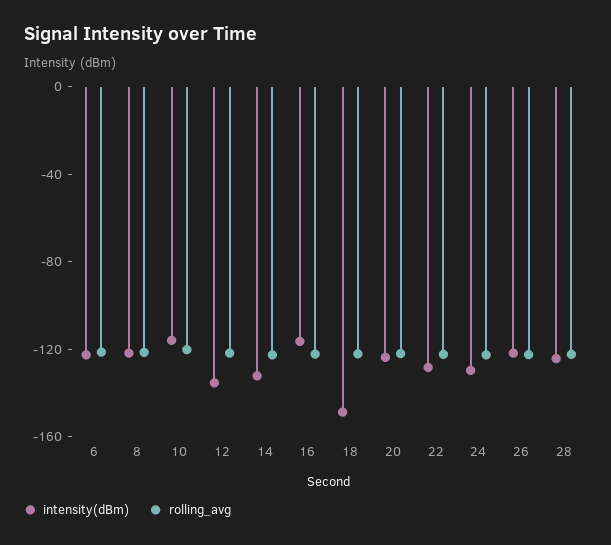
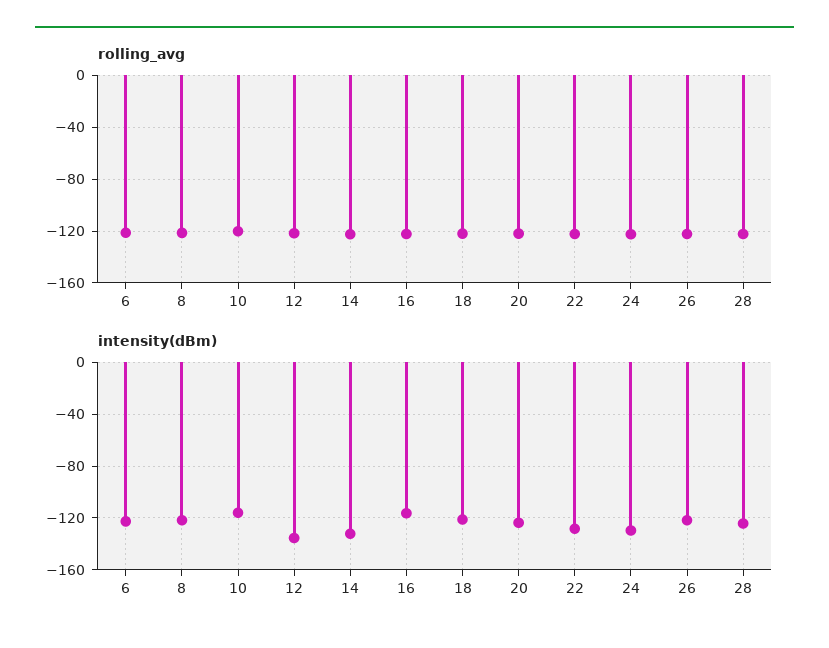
intensity(dBm), 18: -150 -> -120

